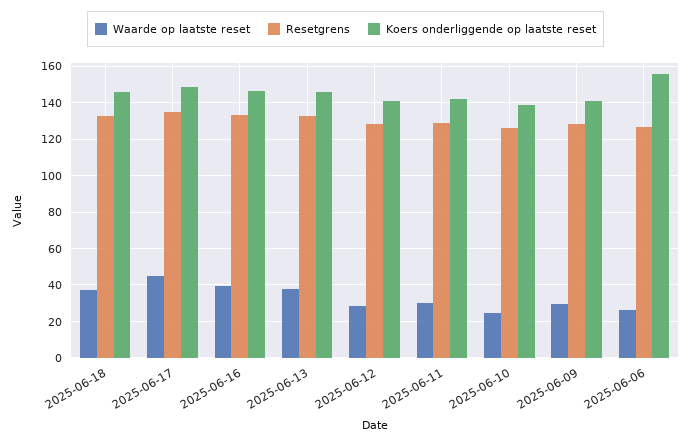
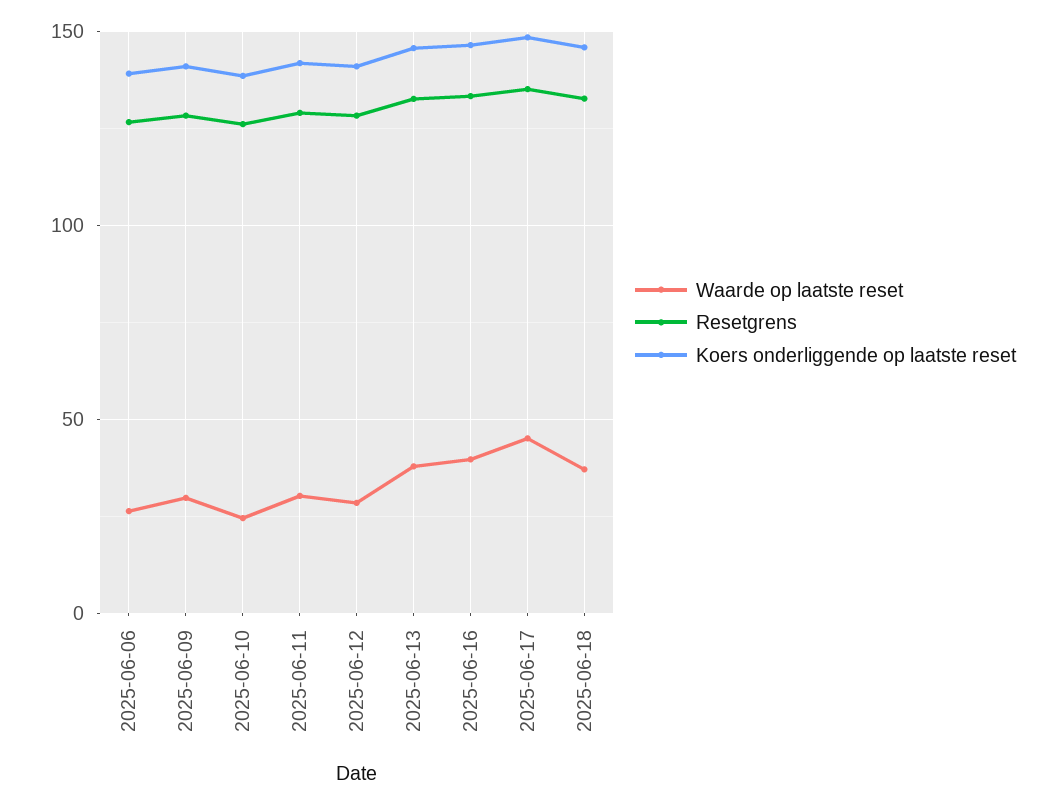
Koers onderliggende op laatste reset, 2025-06-06: 155 -> 140

